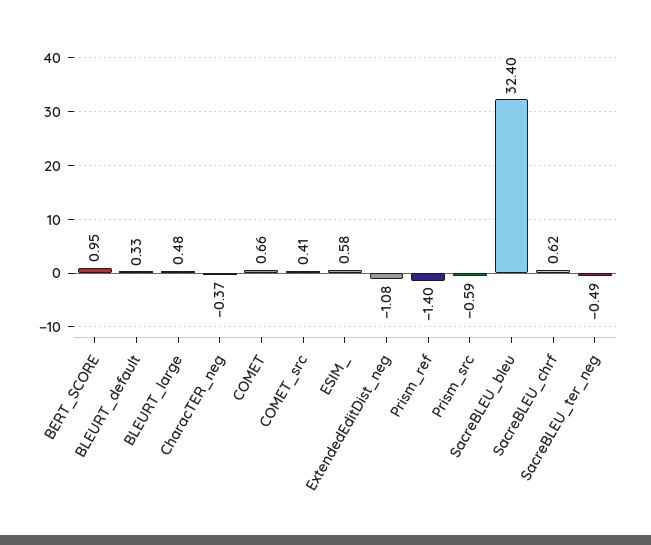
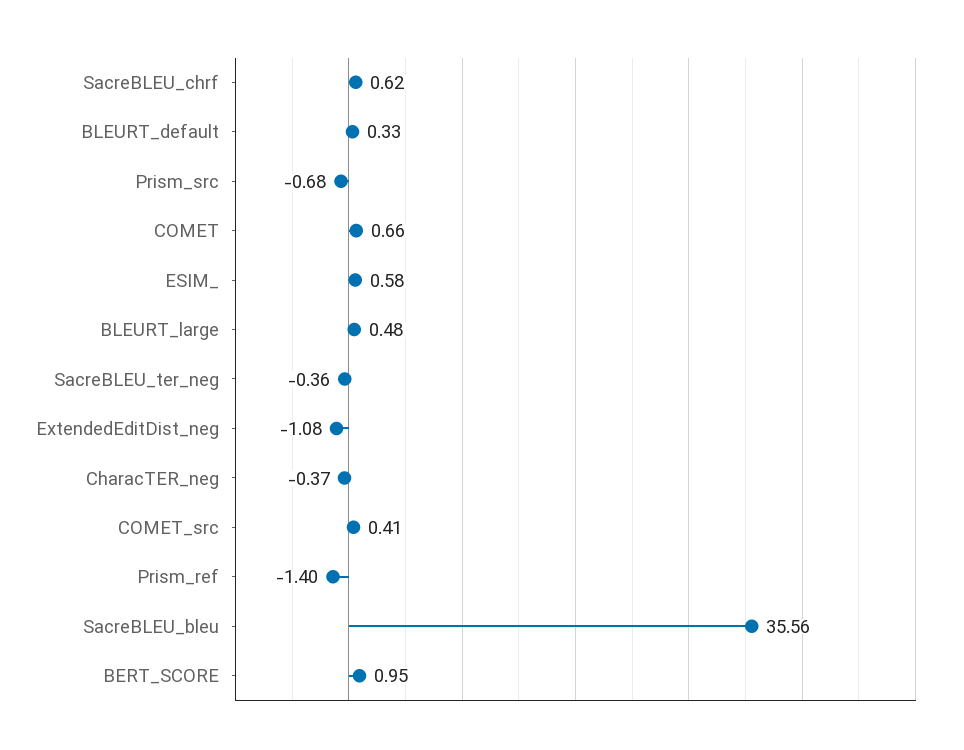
Prism_src: -0.59 -> -0.68
SacreBLEU_bleu: 32.4 -> 35.56
SacreBLEU_ter_neg: -0.49 -> -0.36

